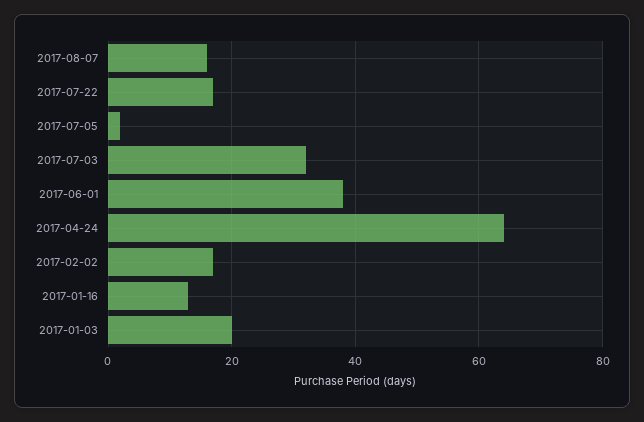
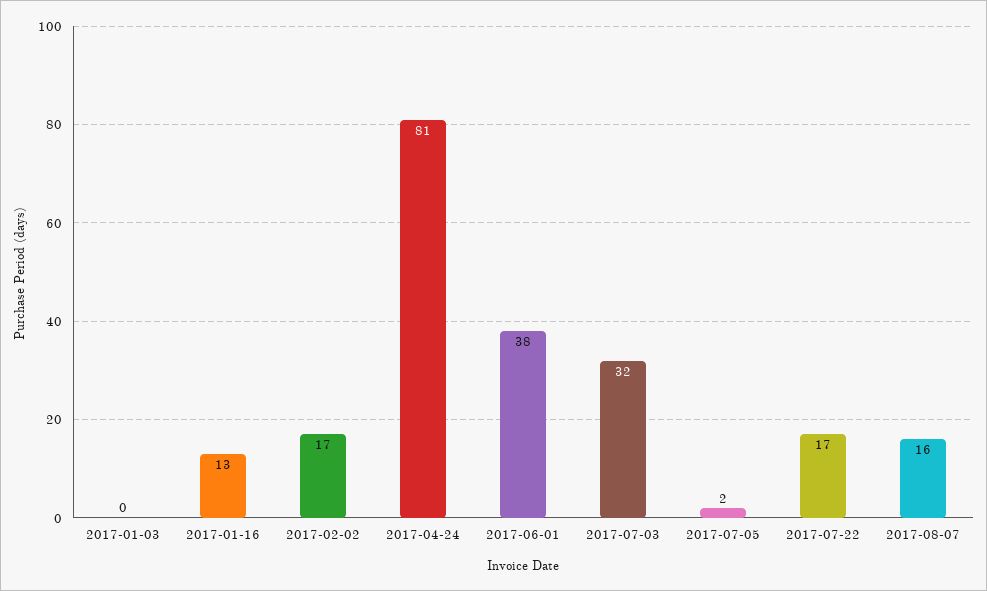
2017-04-24: 65 -> 81
2017-01-03: 20 -> 0

